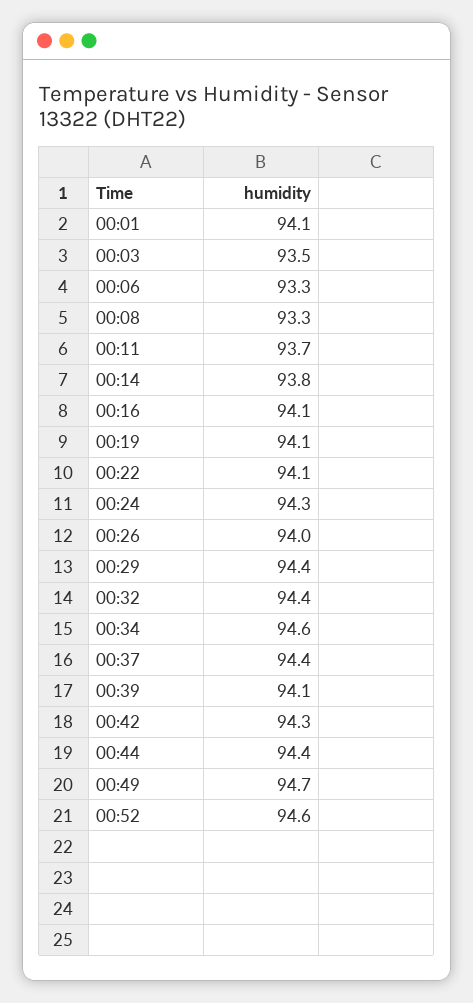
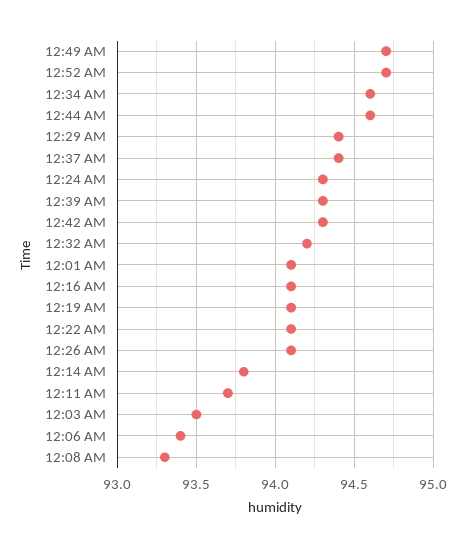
00:06: 93.3 -> 93.4
00:26: 94 -> 94.1
00:32: 94.4 -> 94.2
00:39: 94.1 -> 94.3
00:44: 94.4 -> 94.6
00:52: 94.6 -> 94.7

